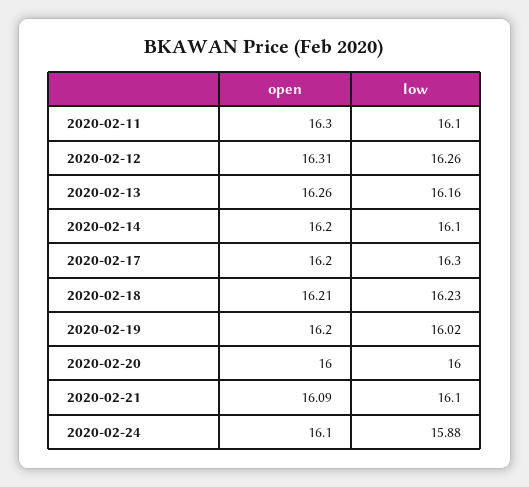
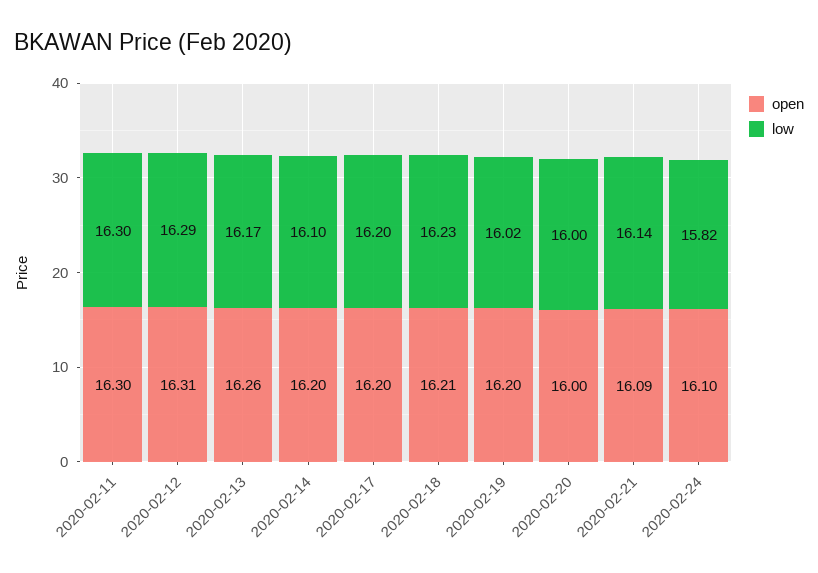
low, 2020-02-11: 16.1 -> 16.3
low, 2020-02-12: 16.26 -> 16.29
low, 2020-02-13: 16.16 -> 16.17
low, 2020-02-17: 16.3 -> 16.2
low, 2020-02-21: 16.1 -> 16.14
low, 2020-02-24: 15.88 -> 15.82

